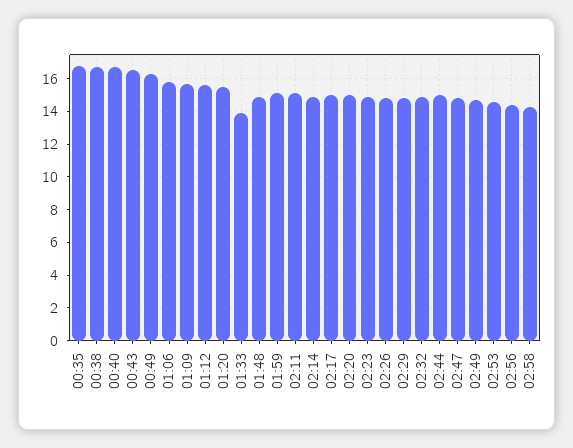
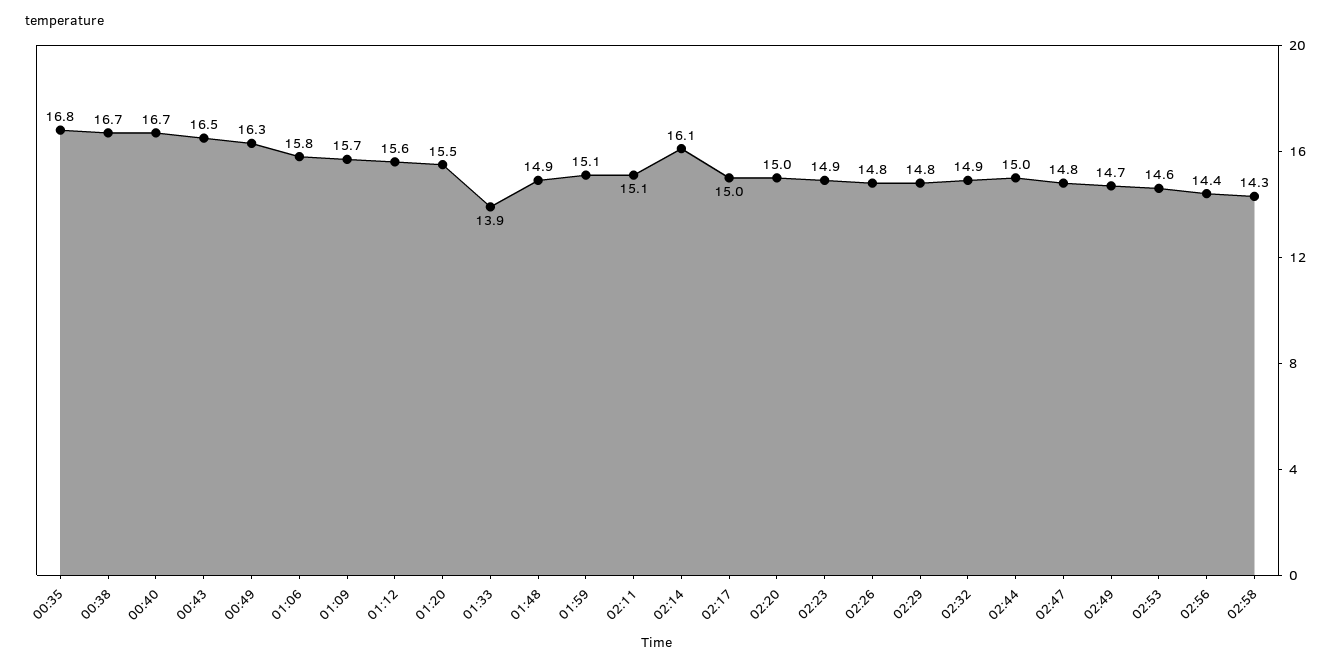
02:14: 15 -> 16.1

